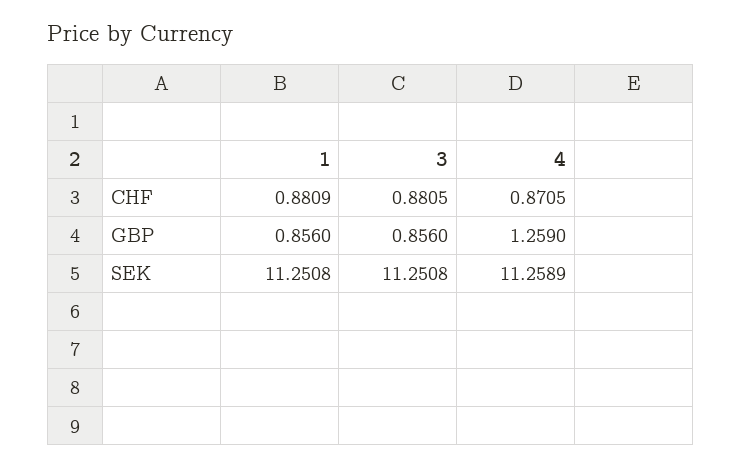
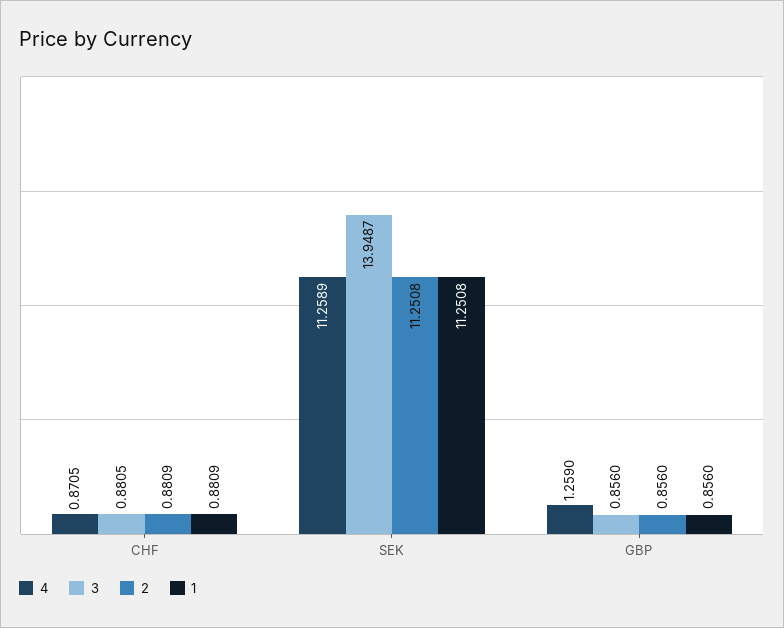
3, SEK: 11.2508 -> 13.9487
2, CHF: none -> 0.8809
2, SEK: none -> 11.2508
2, GBP: none -> 0.856

